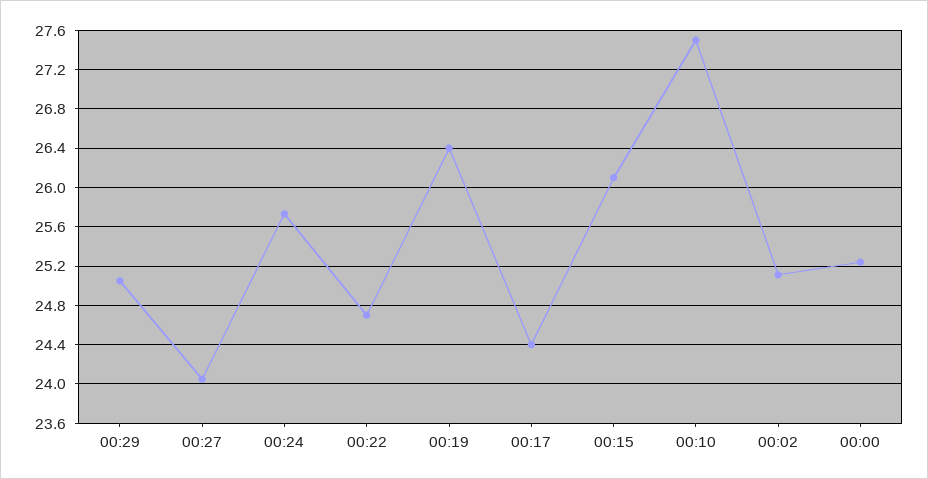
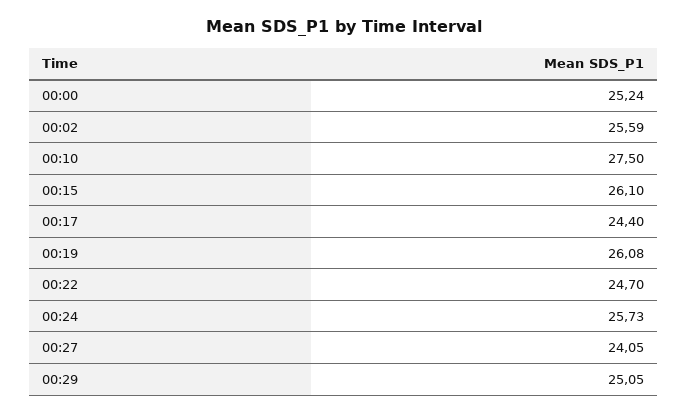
00:19: 26.4 -> 26.08
00:02: 25.1 -> 25.59

